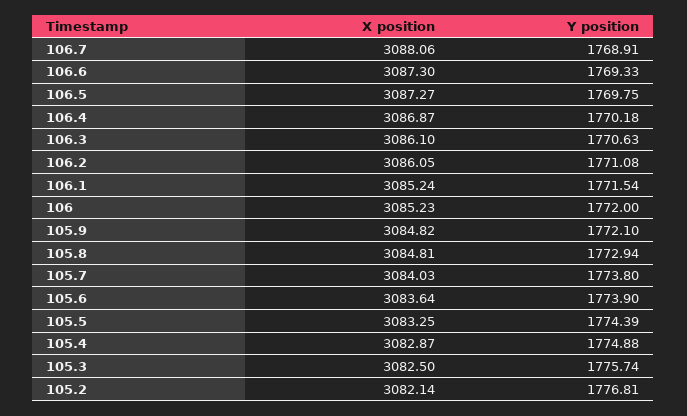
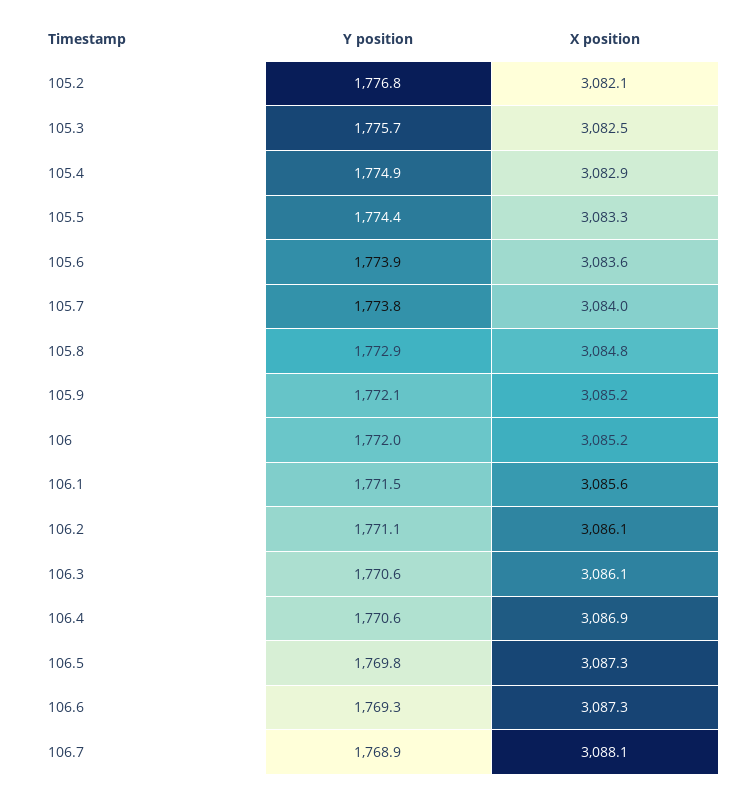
Y position, 106.4: 1770.18 -> 1770.6
X position, 106.1: 3085.24 -> 3085.6
X position, 105.9: 3084.82 -> 3085.2

